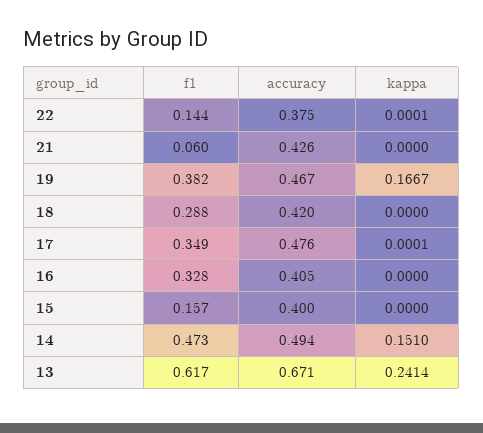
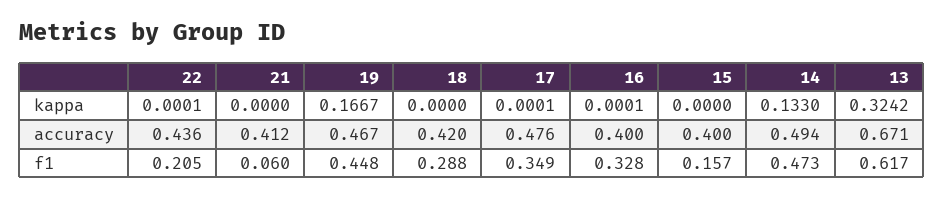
f1, 22: 0.144 -> 0.205
accuracy, 22: 0.375 -> 0.436
accuracy, 21: 0.426 -> 0.412
f1, 19: 0.382 -> 0.448
accuracy, 16: 0.405 -> 0.4
kappa, 16: 0 -> 0.0001
kappa, 14: 0.151 -> 0.133
kappa, 13: 0.2414 -> 0.3242

